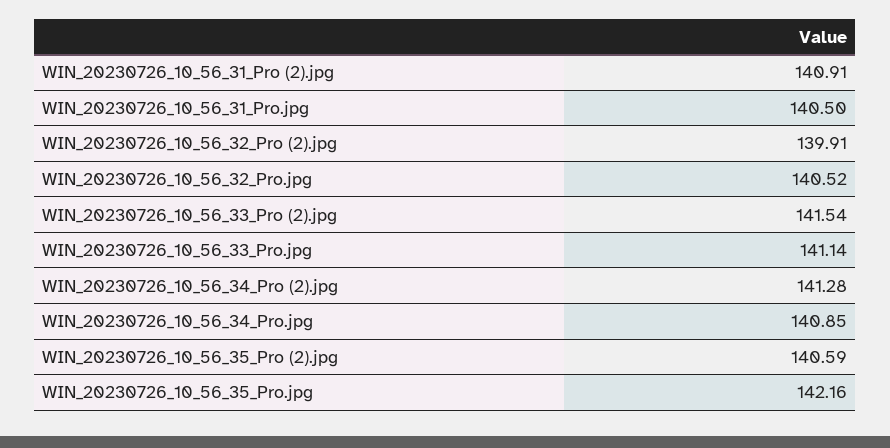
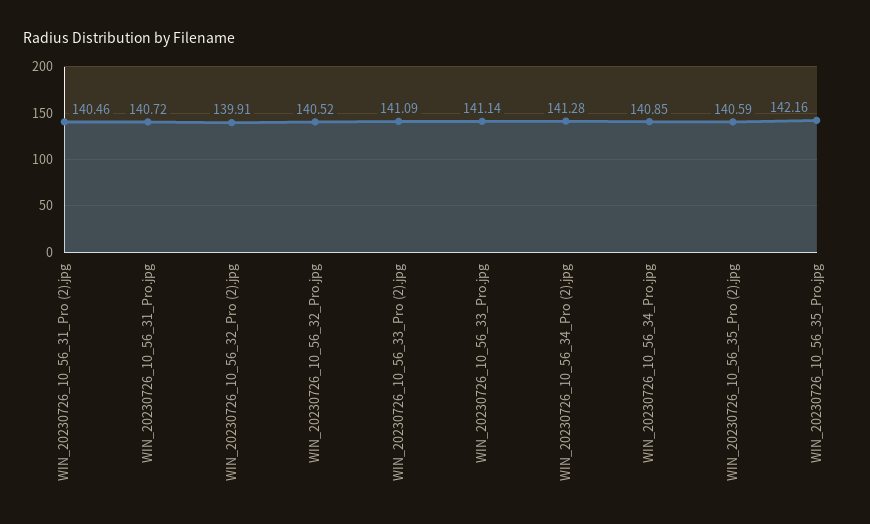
WIN_20230726_10_56_31_Pro (2).jpg: 140.91 -> 140.46
WIN_20230726_10_56_31_Pro.jpg: 140.5 -> 140.72
WIN_20230726_10_56_33_Pro (2).jpg: 141.54 -> 141.09

